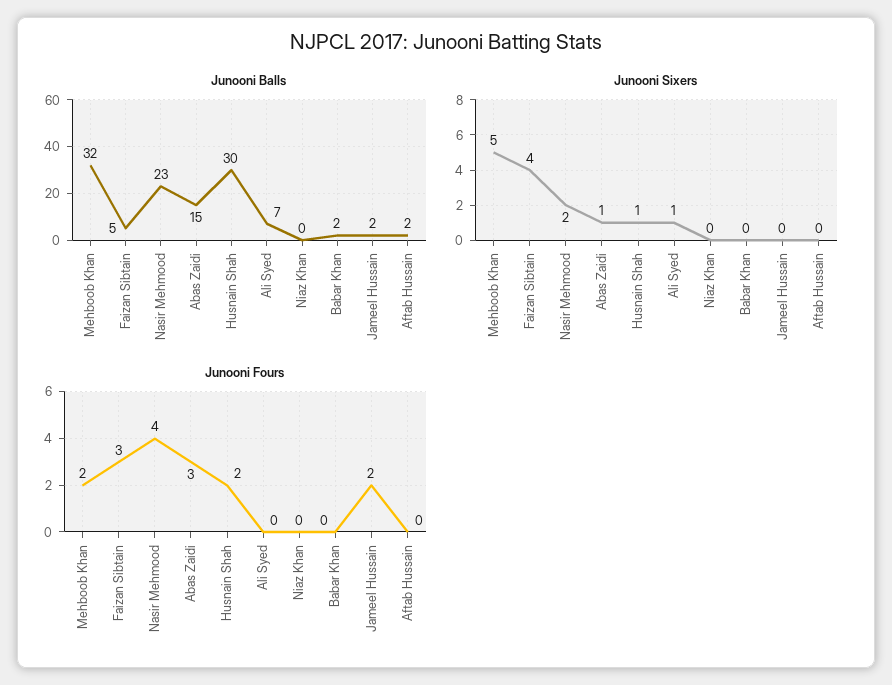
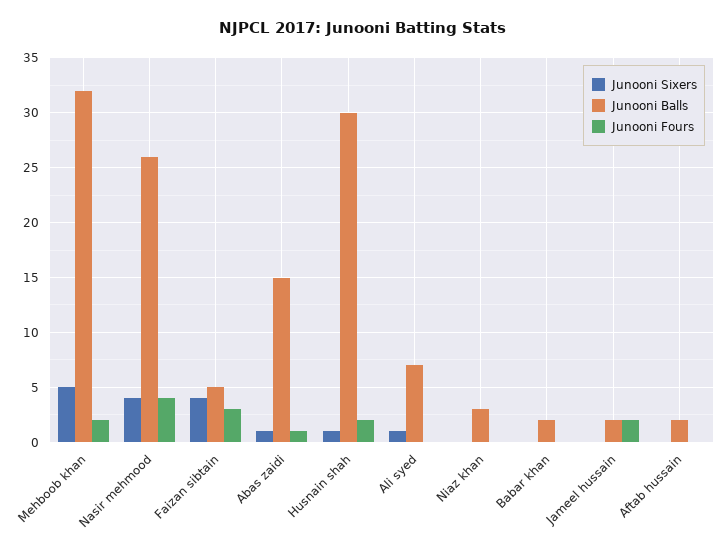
Junooni Balls, Nasir Mehmood: 23 -> 26
Junooni Balls, Niaz Khan: 0 -> 3
Junooni Sixers, Nasir Mehmood: 2 -> 4
Junooni Fours, Abas Zaidi: 3 -> 1

